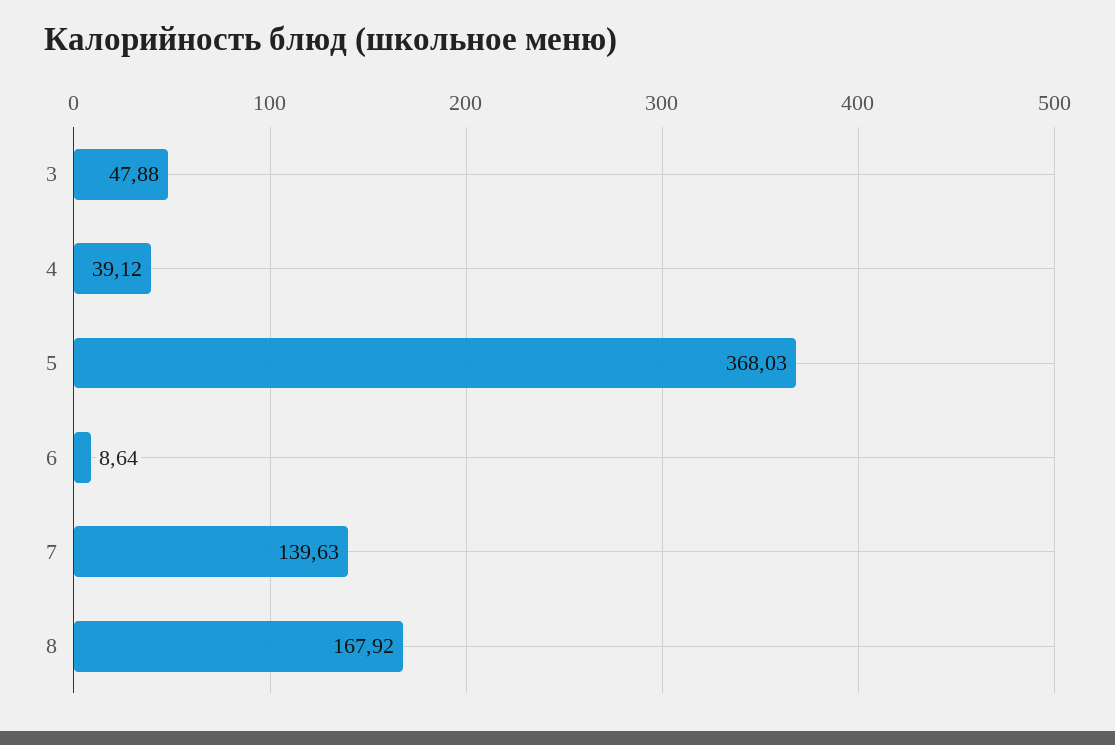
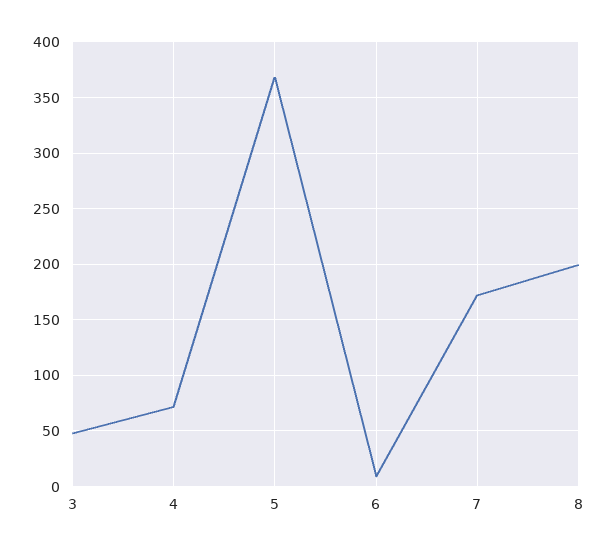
4: 39.12 -> 70
7: 139.63 -> 170
8: 167.92 -> 200

